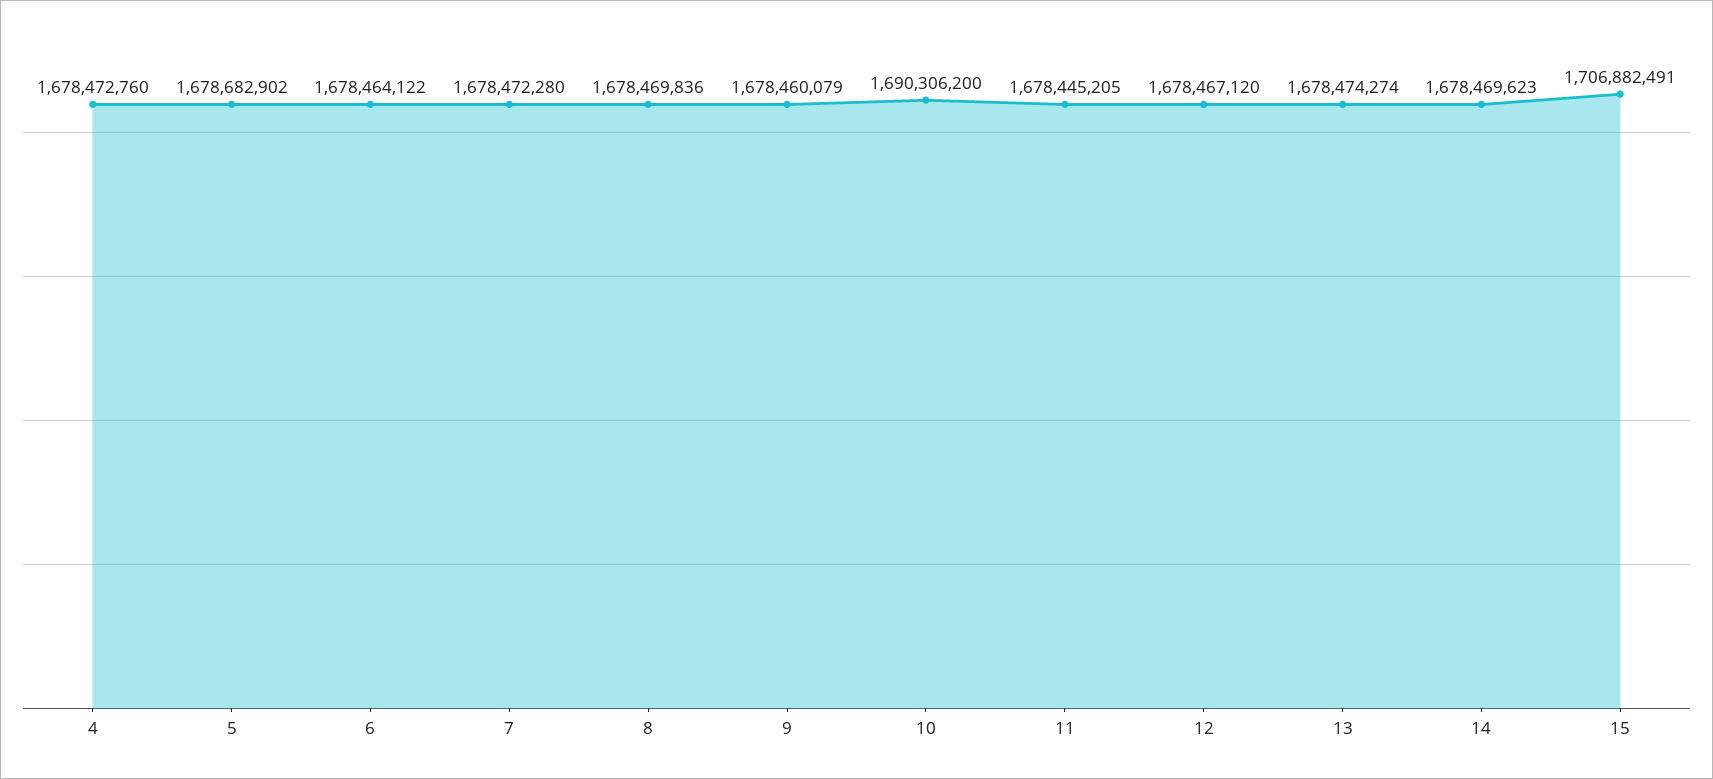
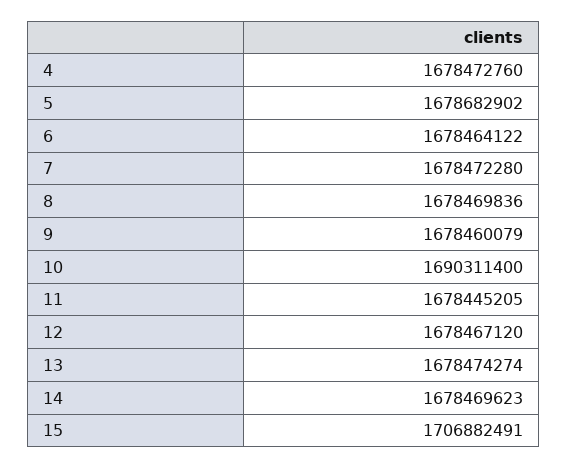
10: 1690306200 -> 1690311400

